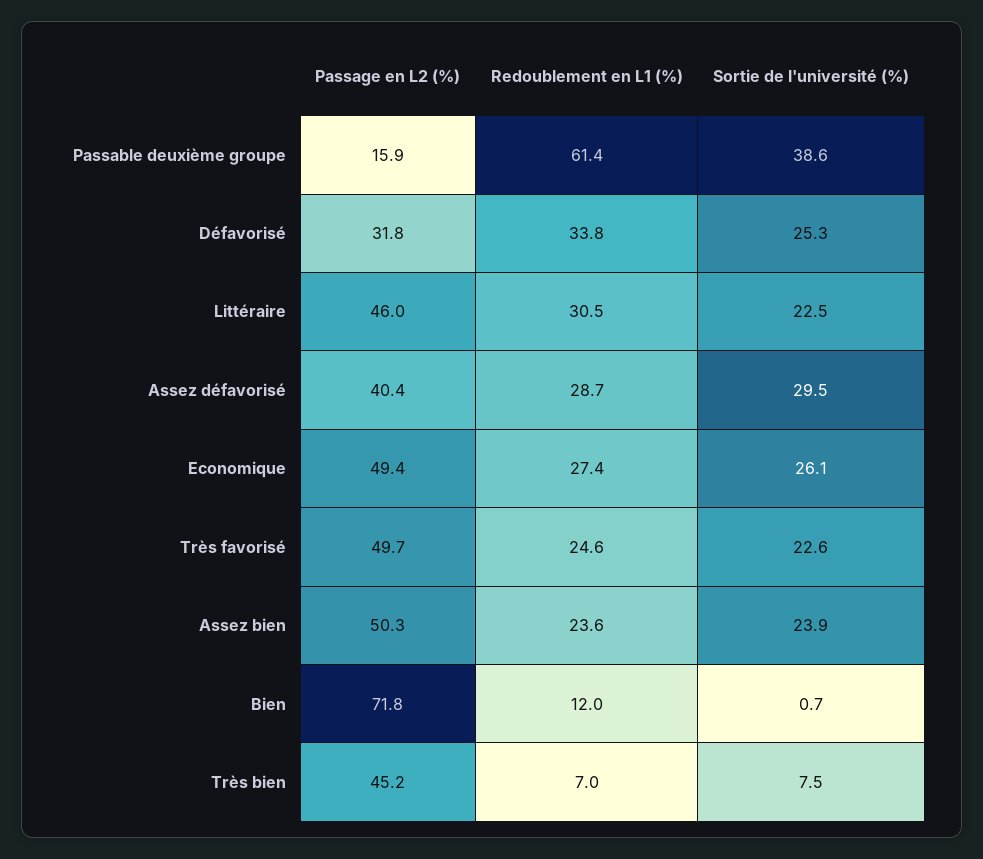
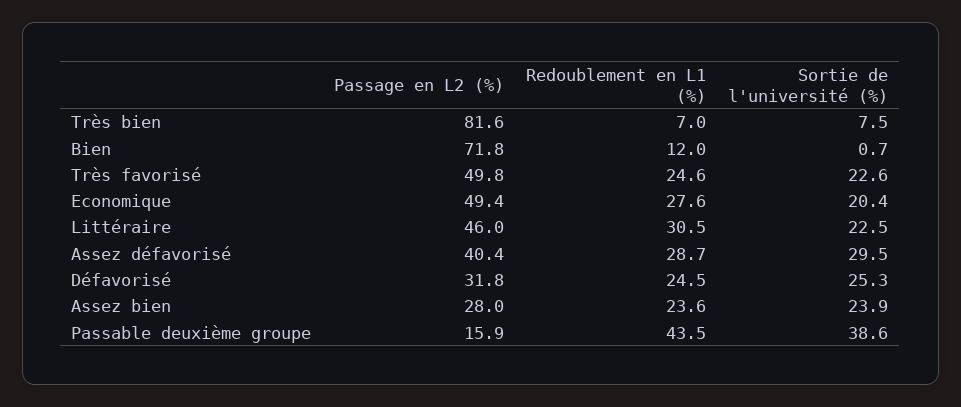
Redoublement en L1 (%), Passable deuxième groupe: 61.4 -> 43.5
Redoublement en L1 (%), Défavorisé: 33.8 -> 24.5
Redoublement en L1 (%), Economique: 27.4 -> 27.6
Sortie de l'université (%), Economique: 26.1 -> 20.4
Passage en L2 (%), Très favorisé: 49.7 -> 49.8
Passage en L2 (%), Assez bien: 50.3 -> 28
Passage en L2 (%), Très bien: 45.2 -> 81.6

